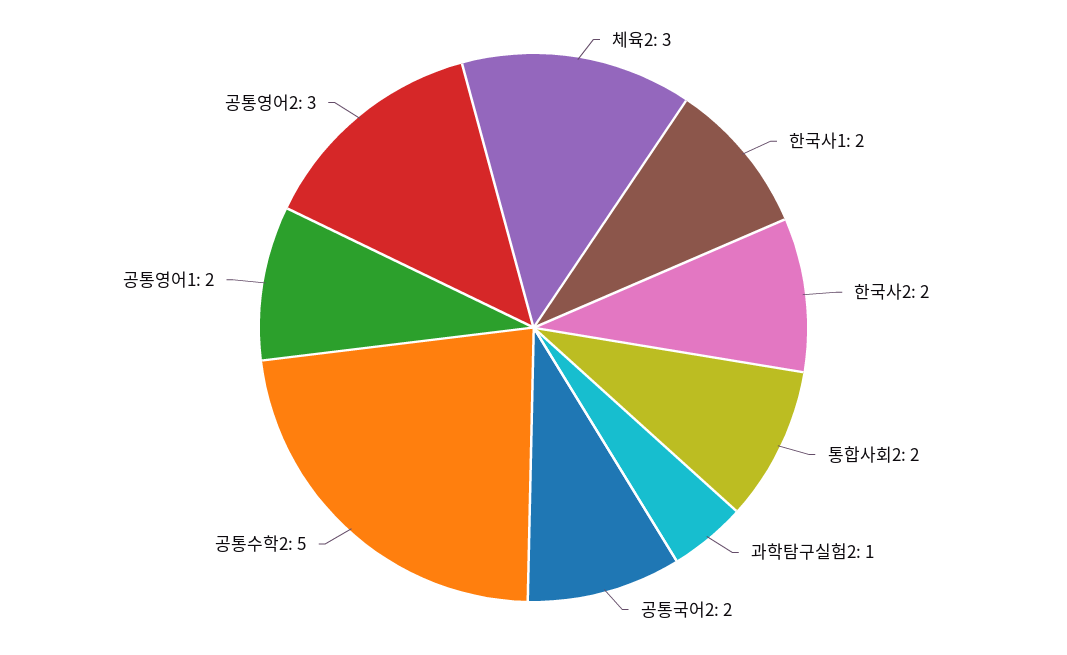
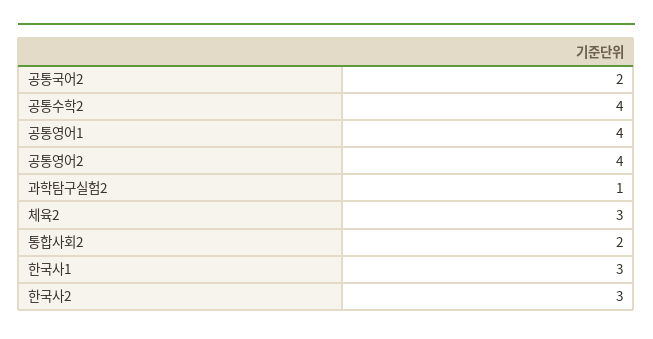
한국사1: 2 -> 3
한국사2: 2 -> 3
공통수학2: 5 -> 4
공통영어1: 2 -> 4
공통영어2: 3 -> 4

